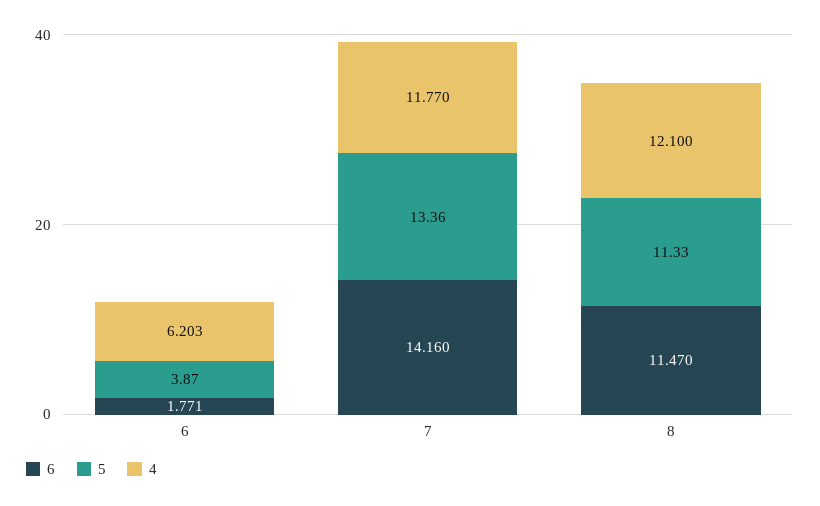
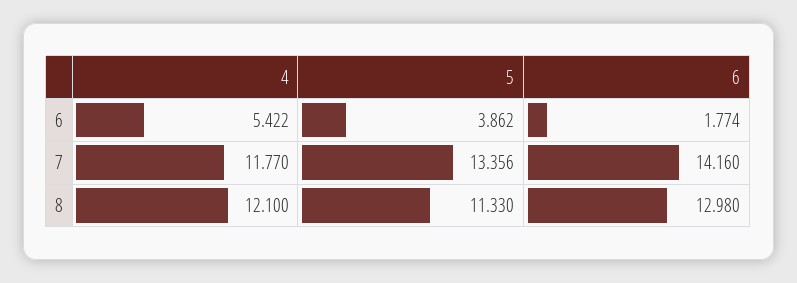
6, 6: 1.771 -> 1.774
5, 6: 3.87 -> 3.862
4, 6: 6.203 -> 5.422
5, 7: 13.36 -> 13.356
6, 8: 11.47 -> 12.98

